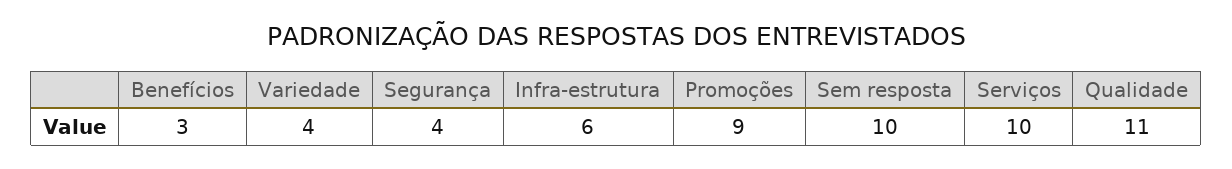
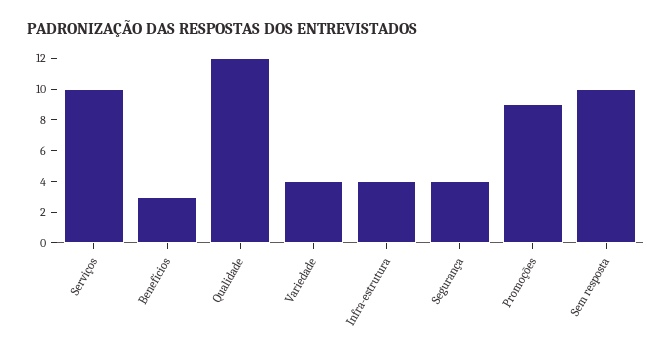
Infra-estrutura: 6 -> 4
Qualidade: 11 -> 12

